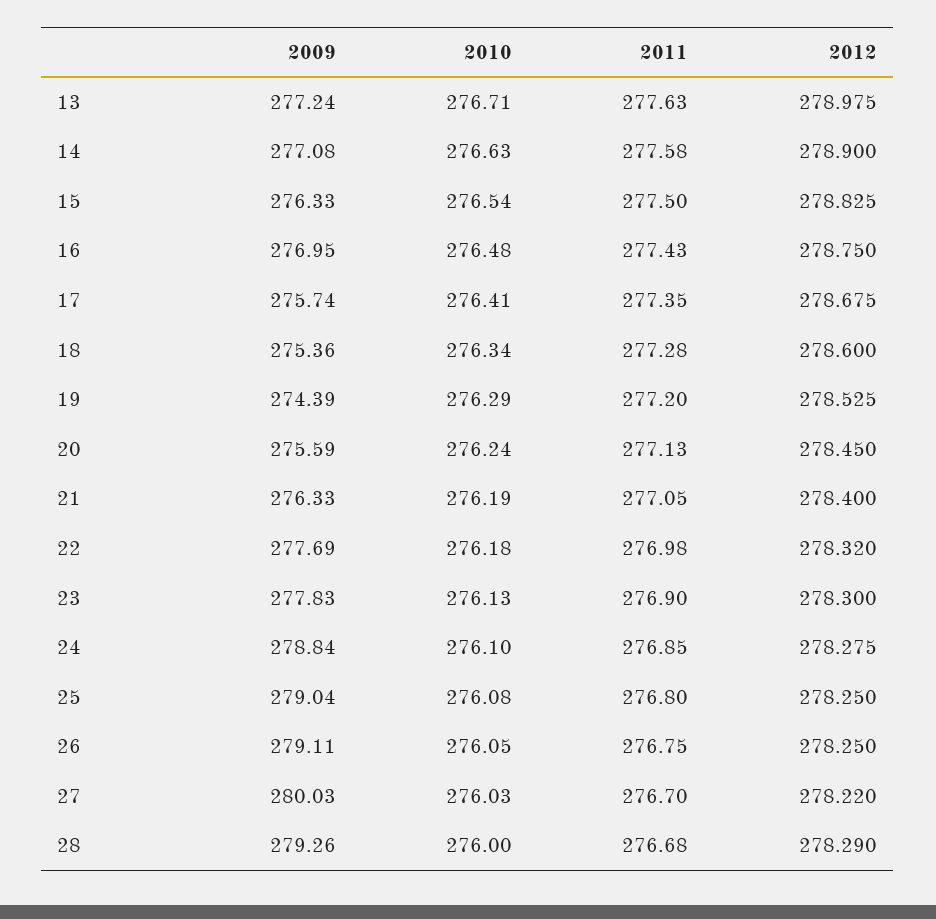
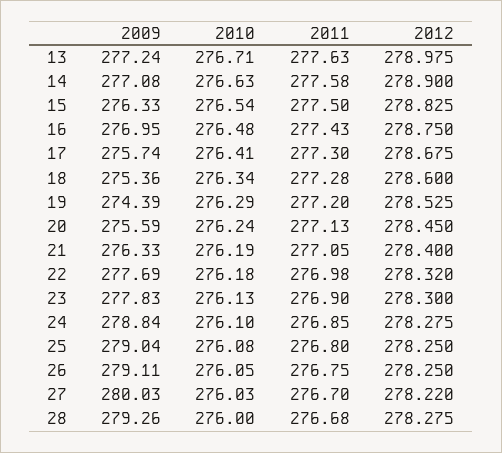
2011, 17: 277.35 -> 277.3
2012, 28: 278.29 -> 278.275

